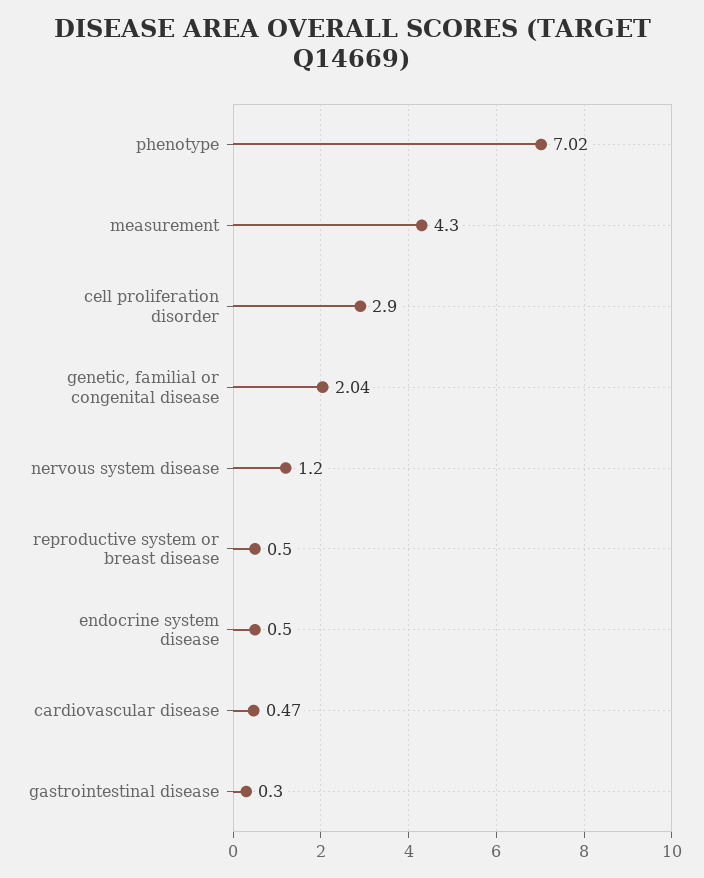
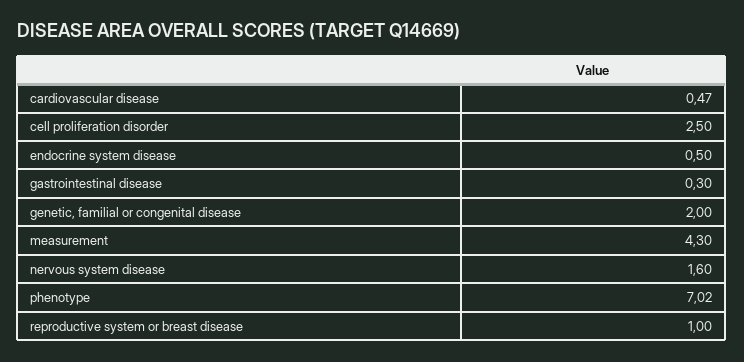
cell proliferation disorder: 2.9 -> 2.5
genetic, familial or congenital disease: 2.04 -> 2
nervous system disease: 1.2 -> 1.6
reproductive system or breast disease: 0.5 -> 1

